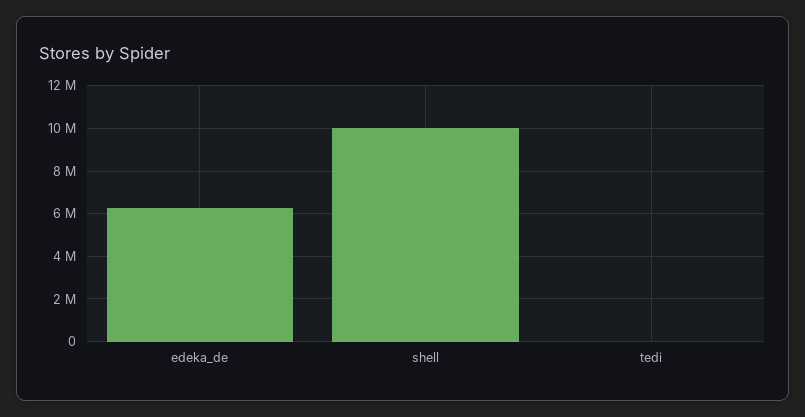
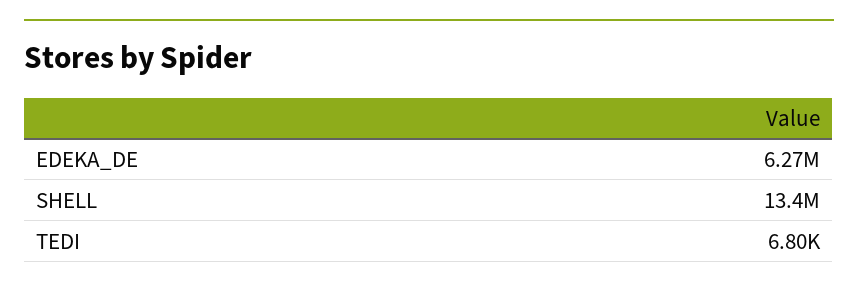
shell: 10000000 -> 13400000

